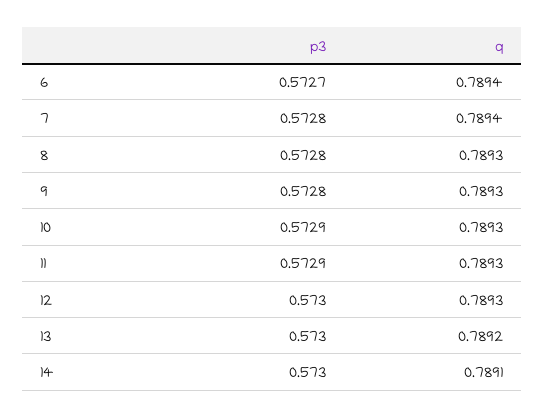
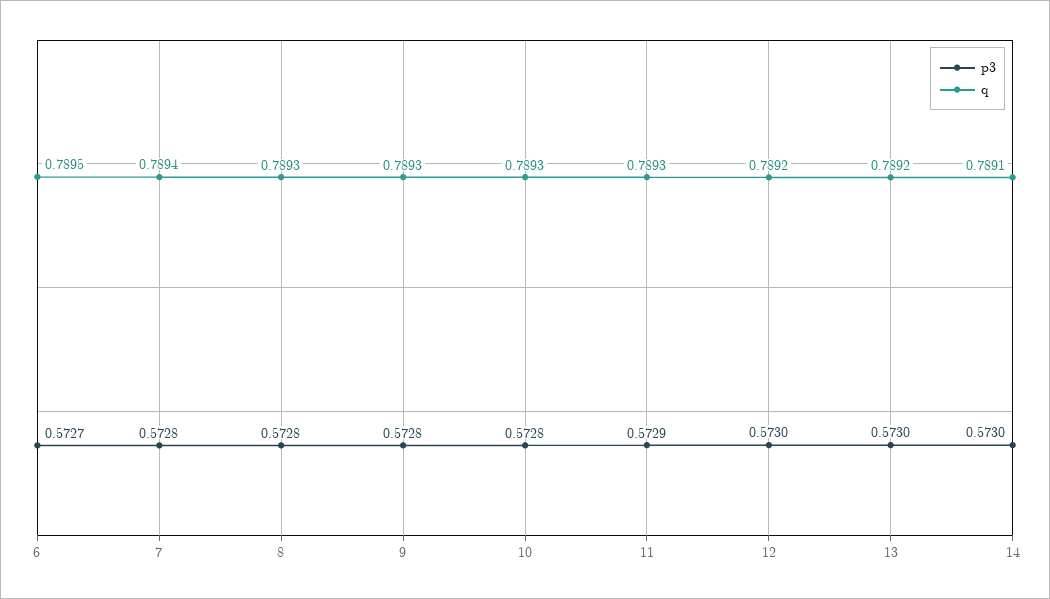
q, 6: 0.7894 -> 0.7895
p3, 10: 0.5729 -> 0.5728
q, 12: 0.7893 -> 0.7892

